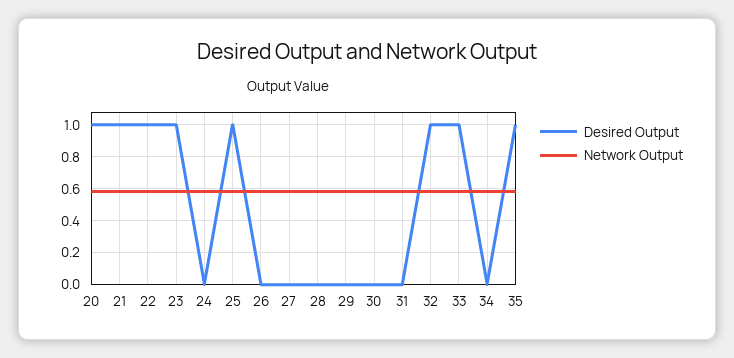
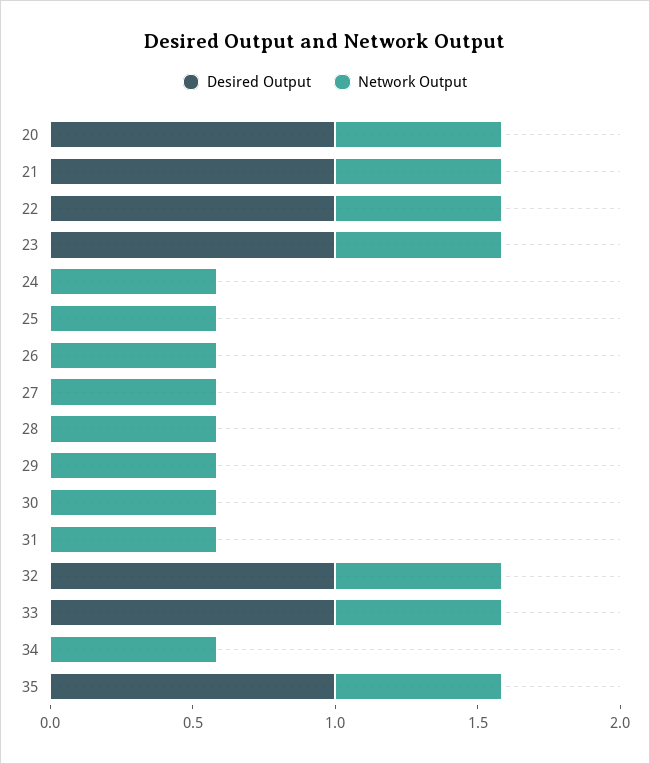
Desired Output, 25: 1 -> 0

